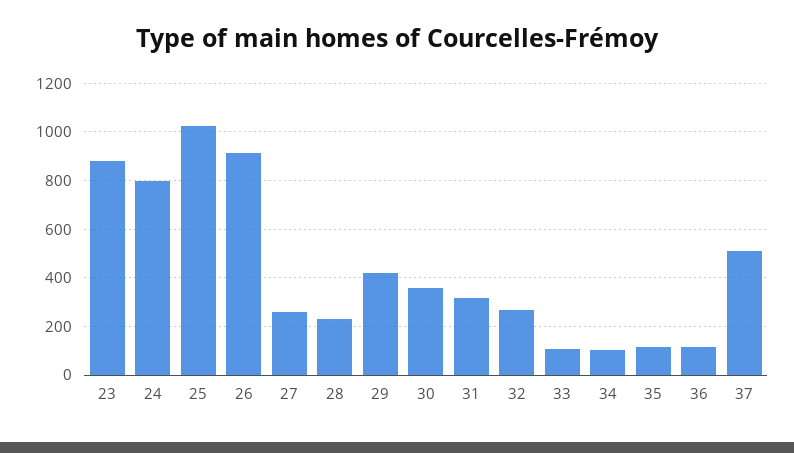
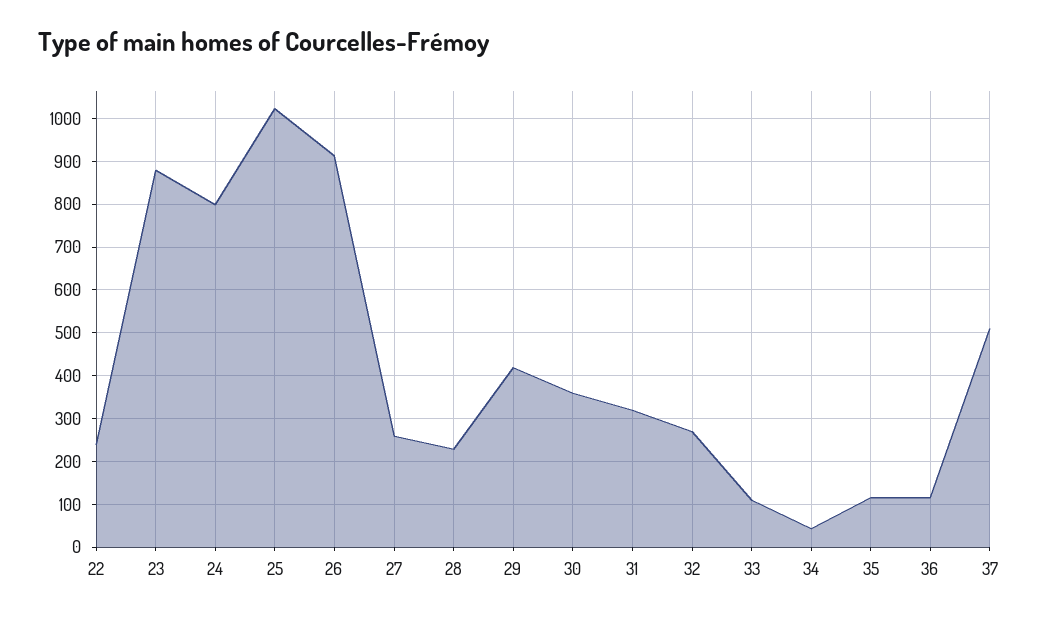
34: 100 -> 40
22: none -> 240

